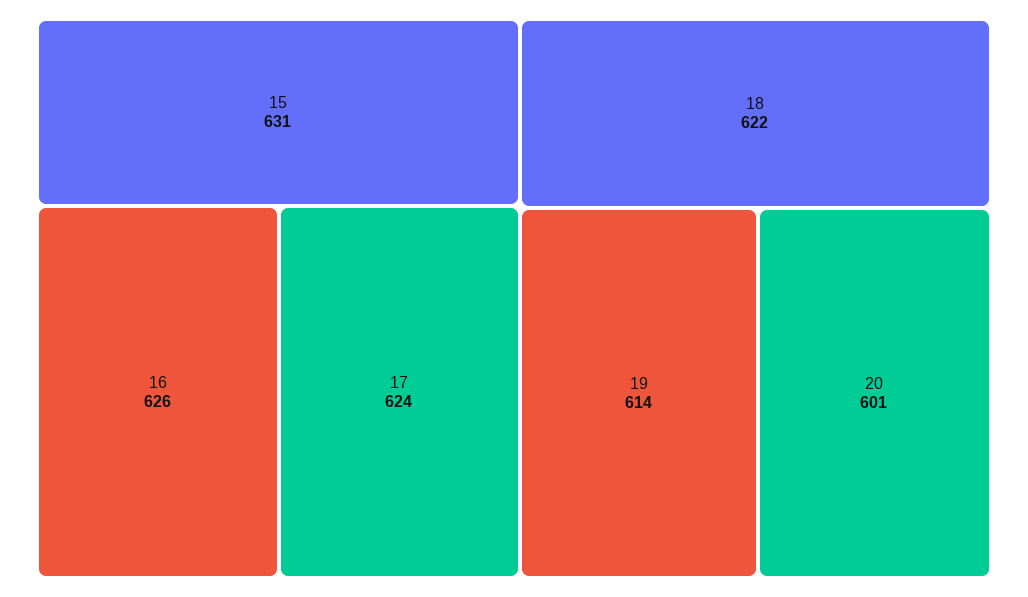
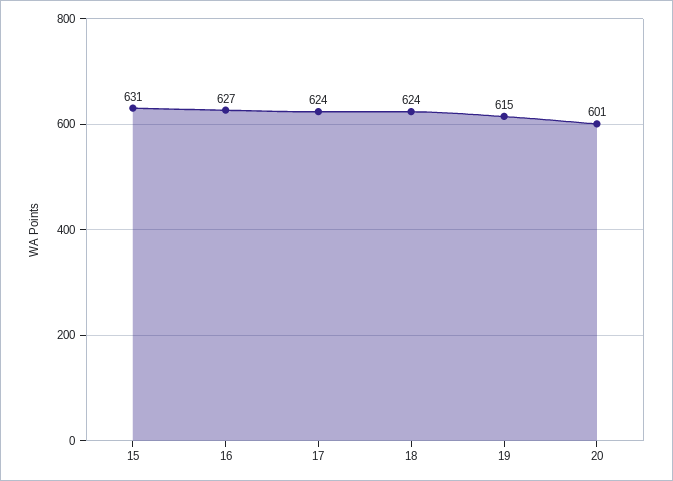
16: 626 -> 627
18: 622 -> 624
19: 614 -> 615

